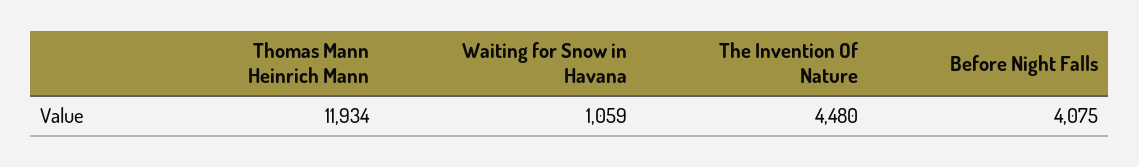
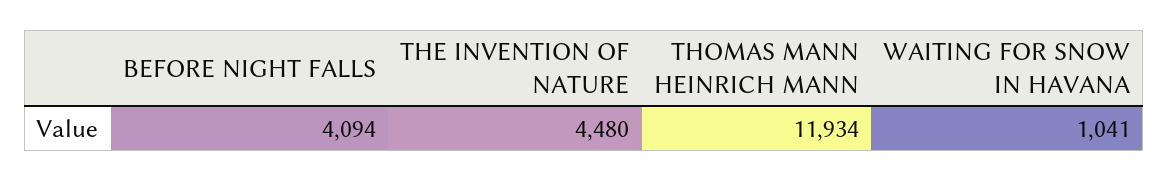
Waiting for Snow in Havana: 1059 -> 1041
Before Night Falls: 4075 -> 4094

